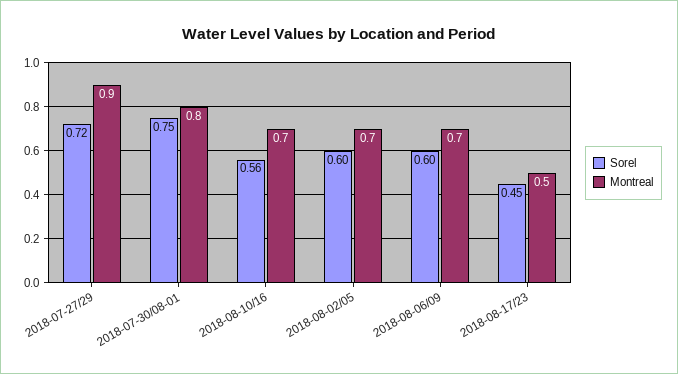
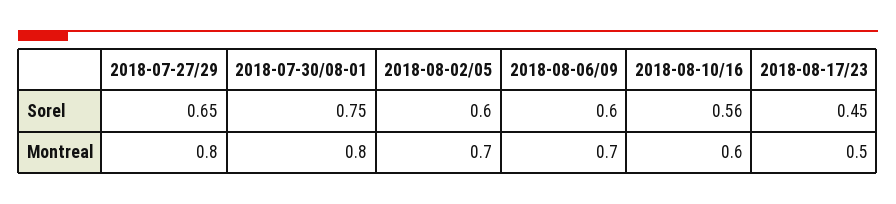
Sorel, 2018-07-27/29: 0.72 -> 0.65
Montreal, 2018-07-27/29: 0.9 -> 0.8
Montreal, 2018-08-10/16: 0.7 -> 0.6

